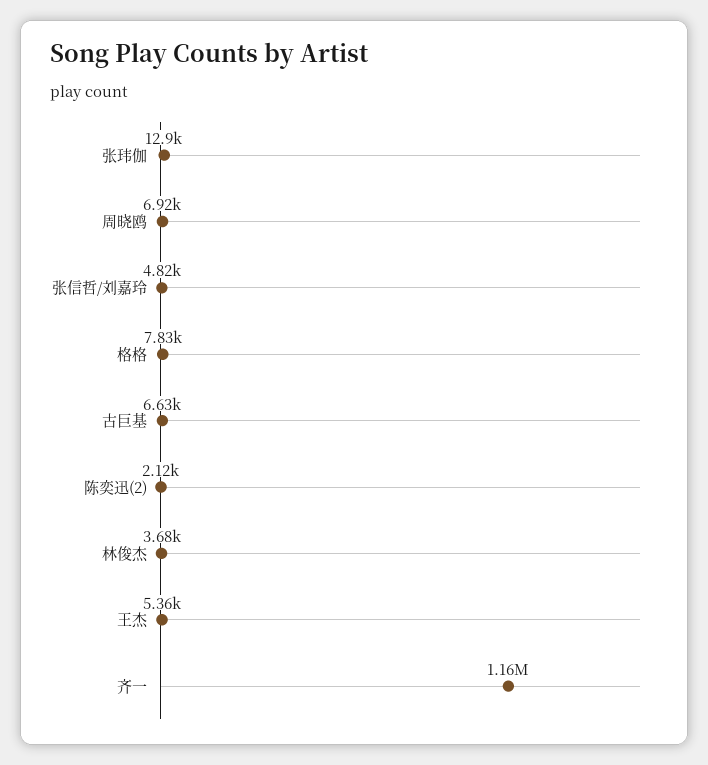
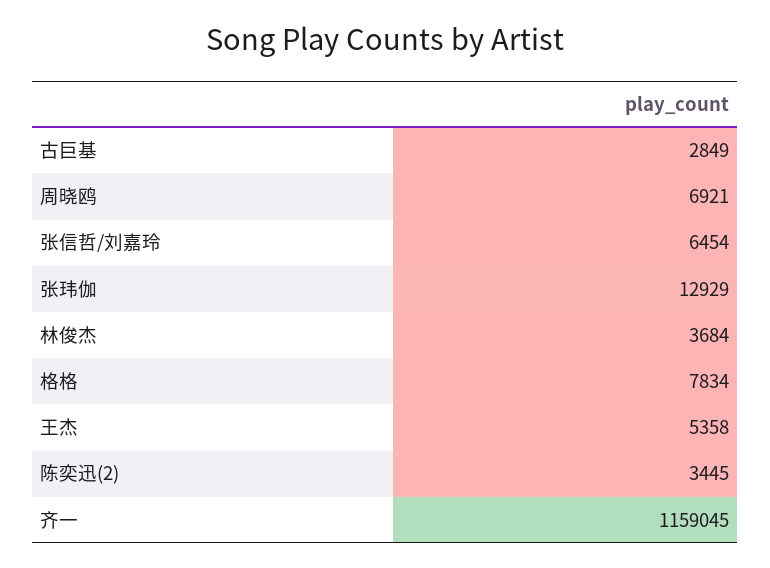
张信哲/刘嘉玲: 4820 -> 6454
古巨基: 6630 -> 2849
陈奕迅(2): 2120 -> 3445

